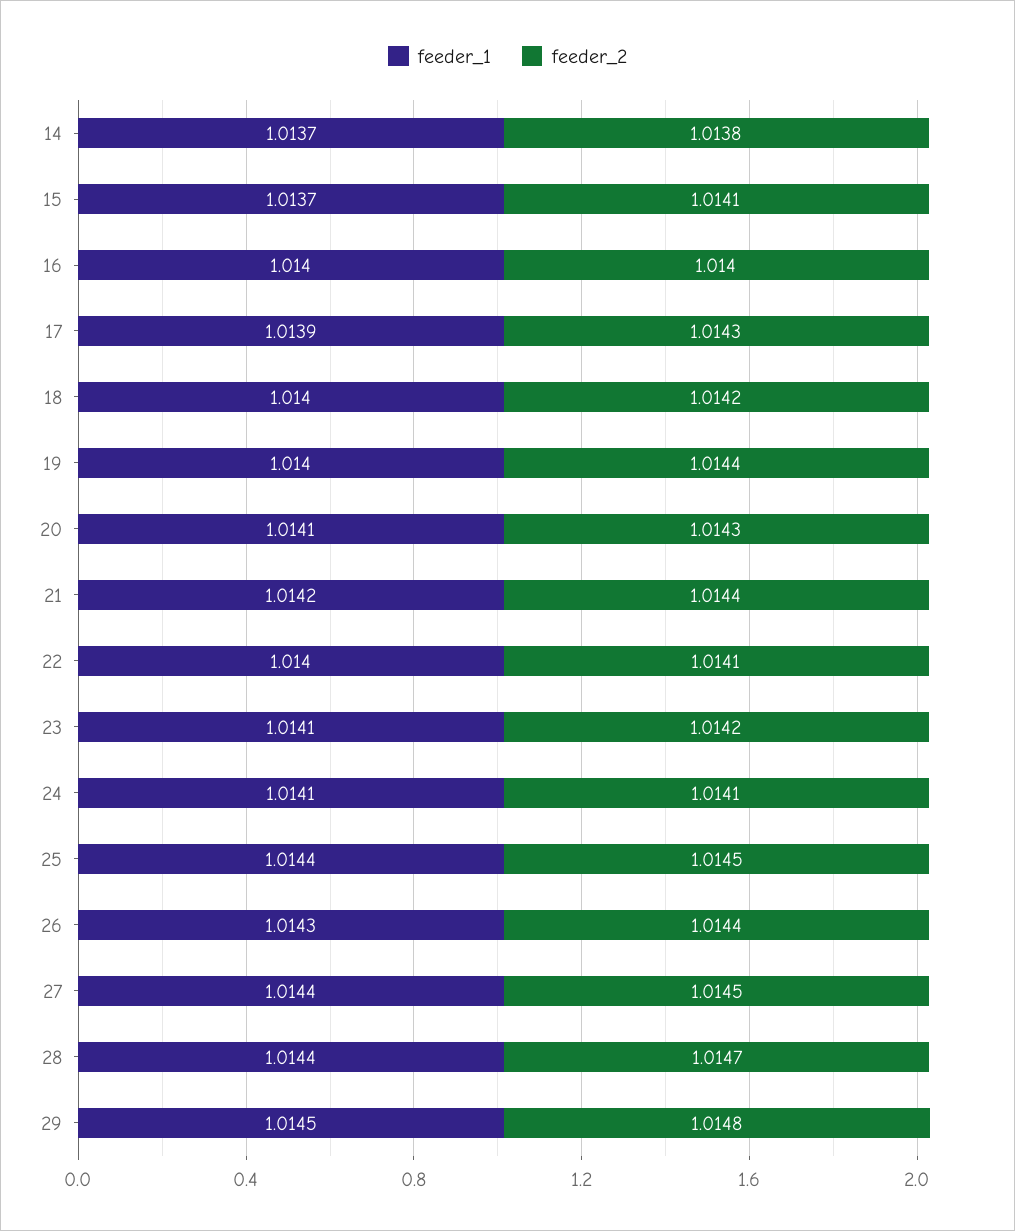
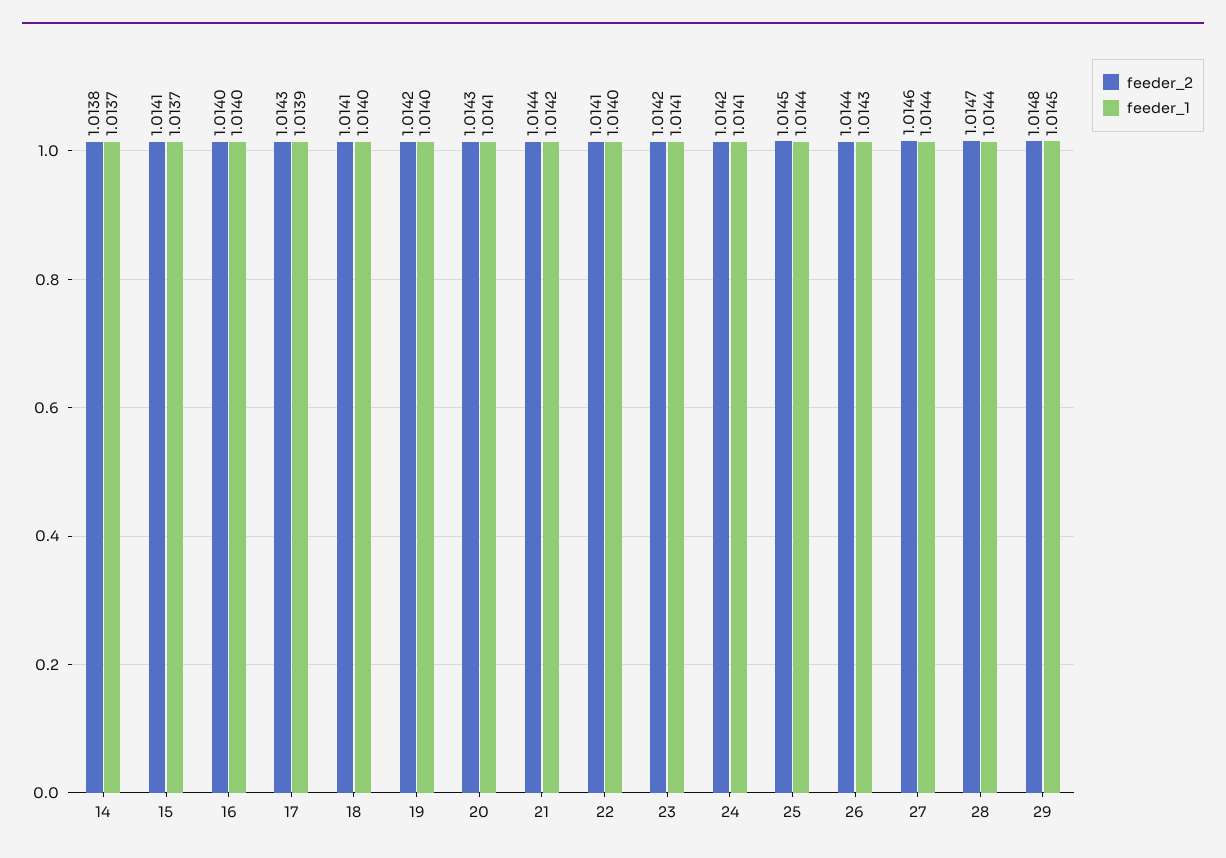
feeder_2, 18: 1.0142 -> 1.0141
feeder_2, 19: 1.0144 -> 1.0142
feeder_2, 24: 1.0141 -> 1.0142
feeder_2, 27: 1.0145 -> 1.0146

